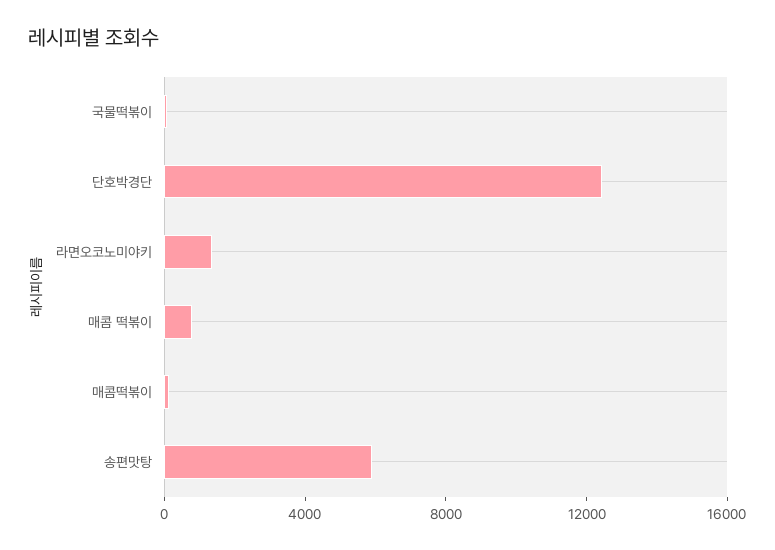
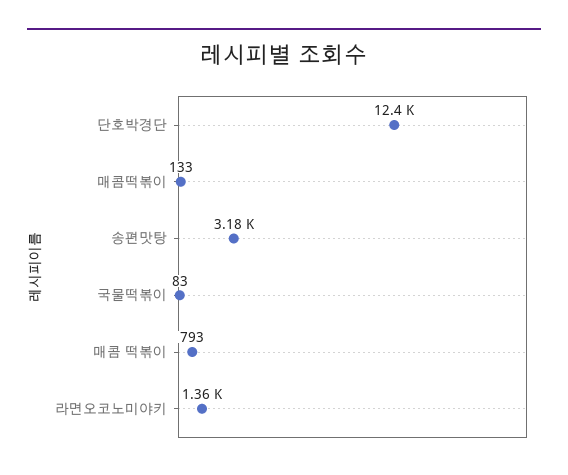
송편맛탕: 6000 -> 3180

